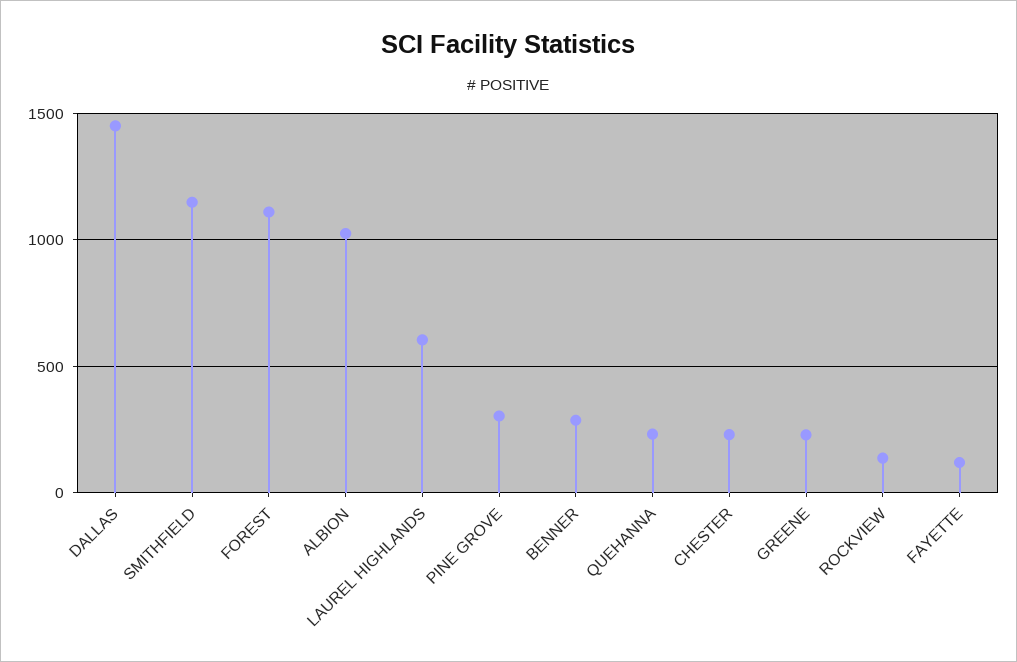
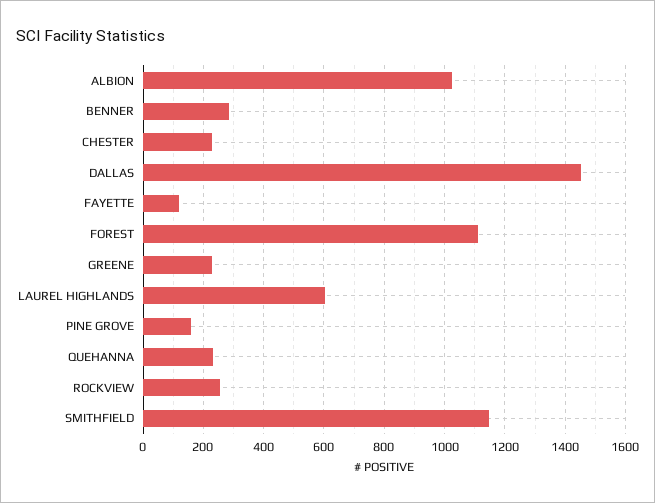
PINE GROVE: 300 -> 160
ROCKVIEW: 150 -> 260

